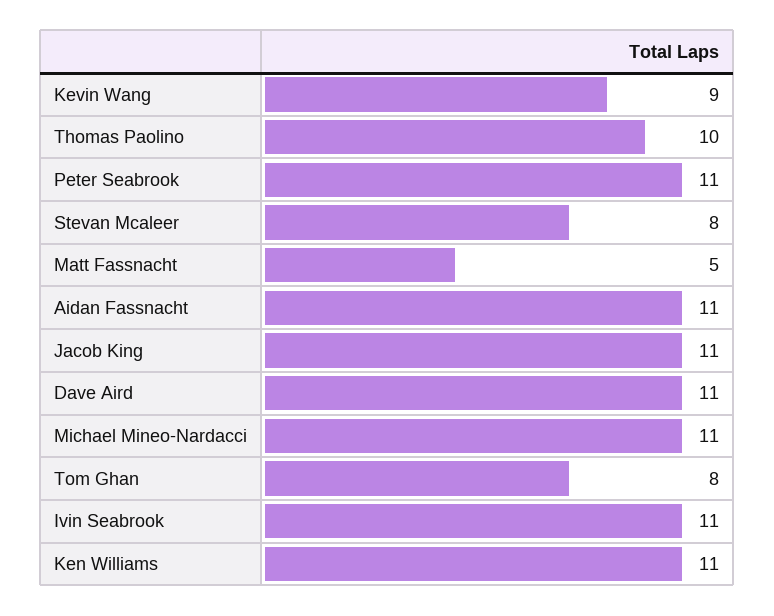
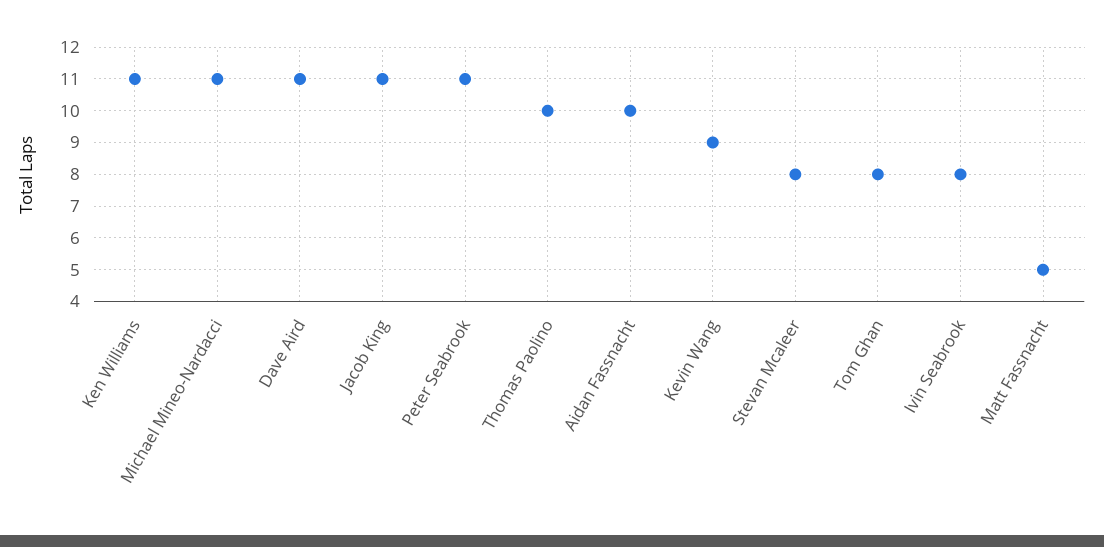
Aidan Fassnacht: 11 -> 10
Ivin Seabrook: 11 -> 8

